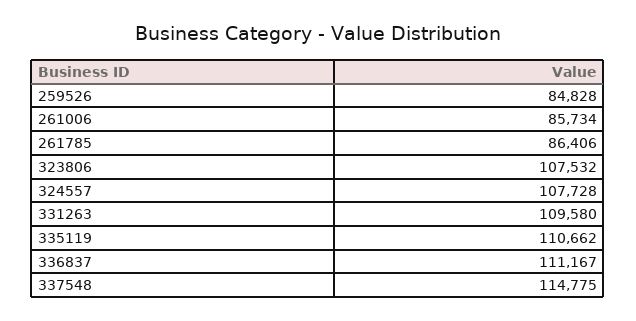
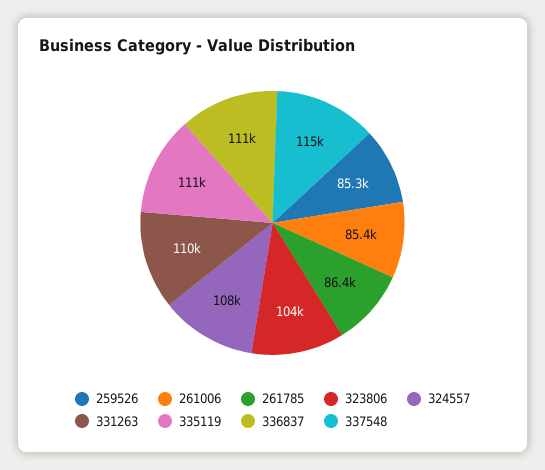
259526: 84828 -> 85300
261006: 85734 -> 85400
323806: 107532 -> 104000

